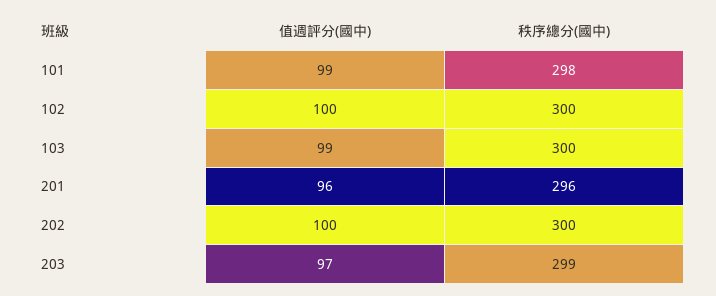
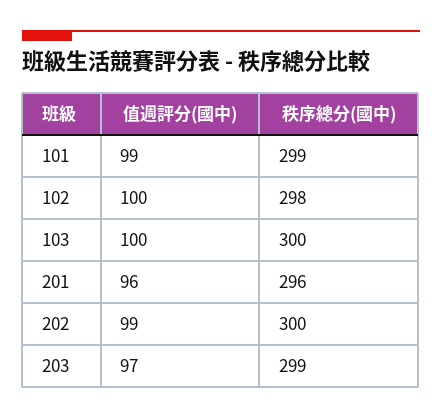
秩序總分(國中), 101: 298 -> 299
秩序總分(國中), 102: 300 -> 298
值週評分(國中), 103: 99 -> 100
值週評分(國中), 202: 100 -> 99

